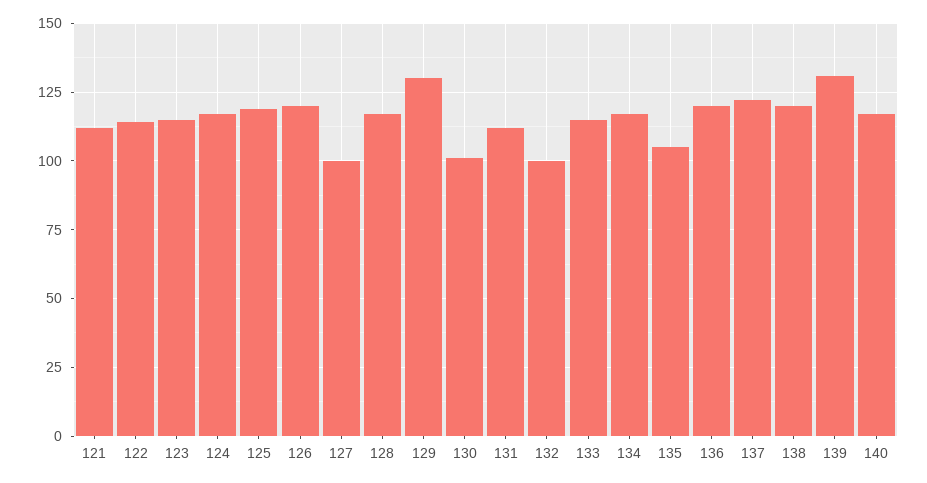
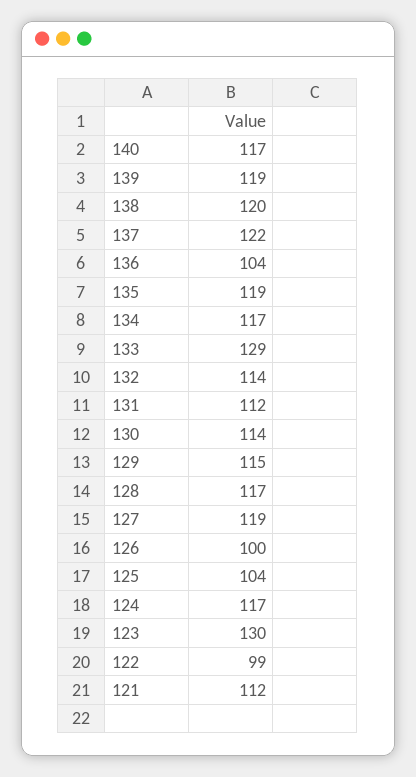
122: 115 -> 99
123: 115 -> 130
125: 120 -> 104
126: 120 -> 100
127: 100 -> 119
129: 130 -> 115
130: 100 -> 114
132: 100 -> 114
133: 115 -> 129
135: 105 -> 119
136: 120 -> 104
139: 130 -> 119

